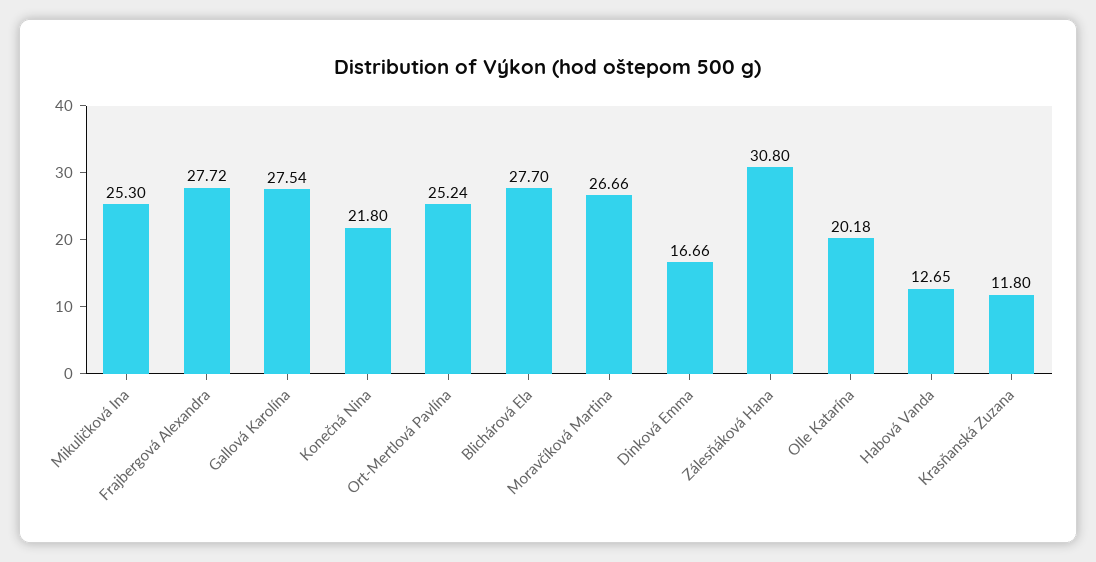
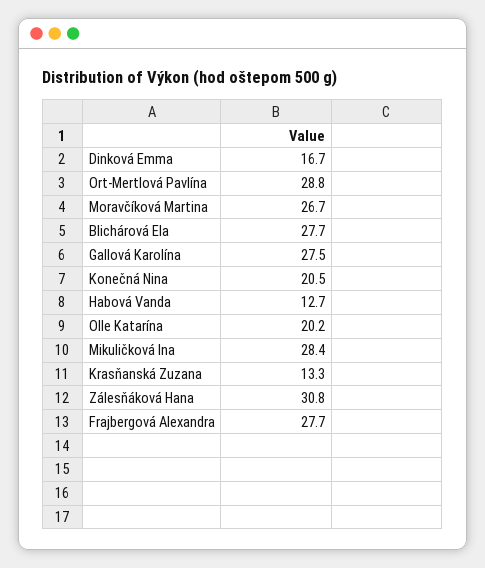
Mikuličková Ina: 25.3 -> 28.4
Konečná Nina: 21.8 -> 20.5
Ort-Mertlová Pavlína: 25.24 -> 28.8
Krasňanská Zuzana: 11.8 -> 13.3

